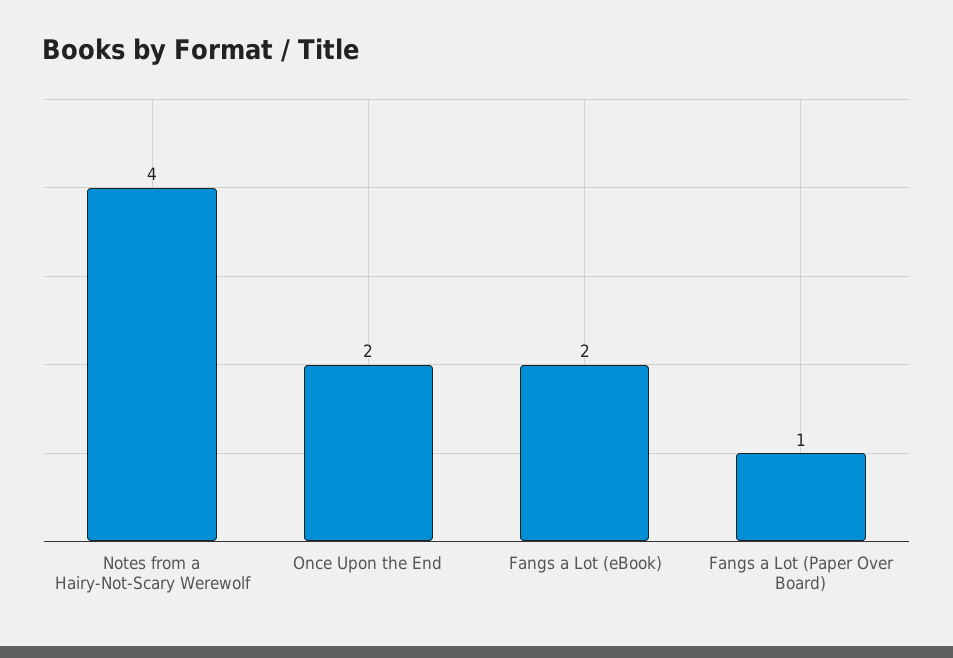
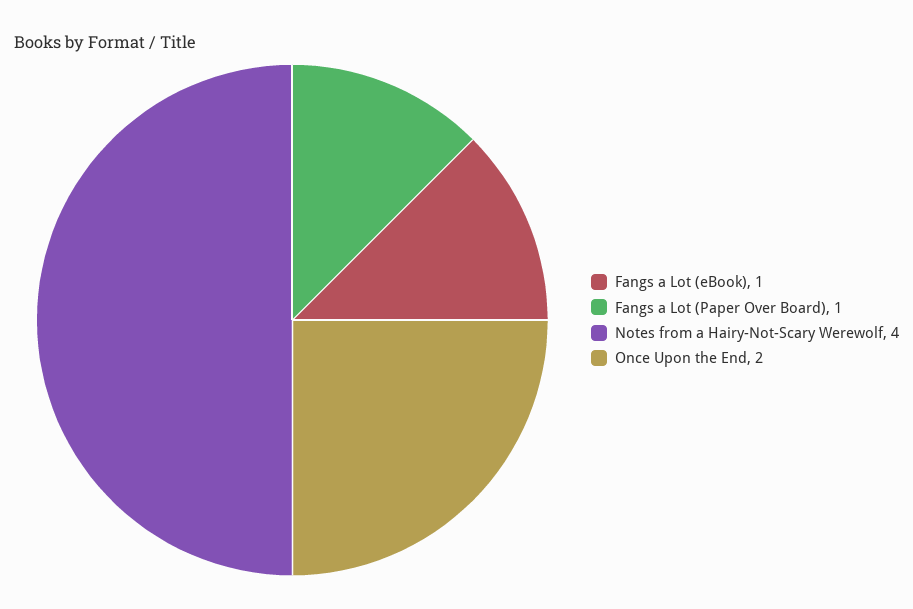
Fangs a Lot (eBook): 2 -> 1

